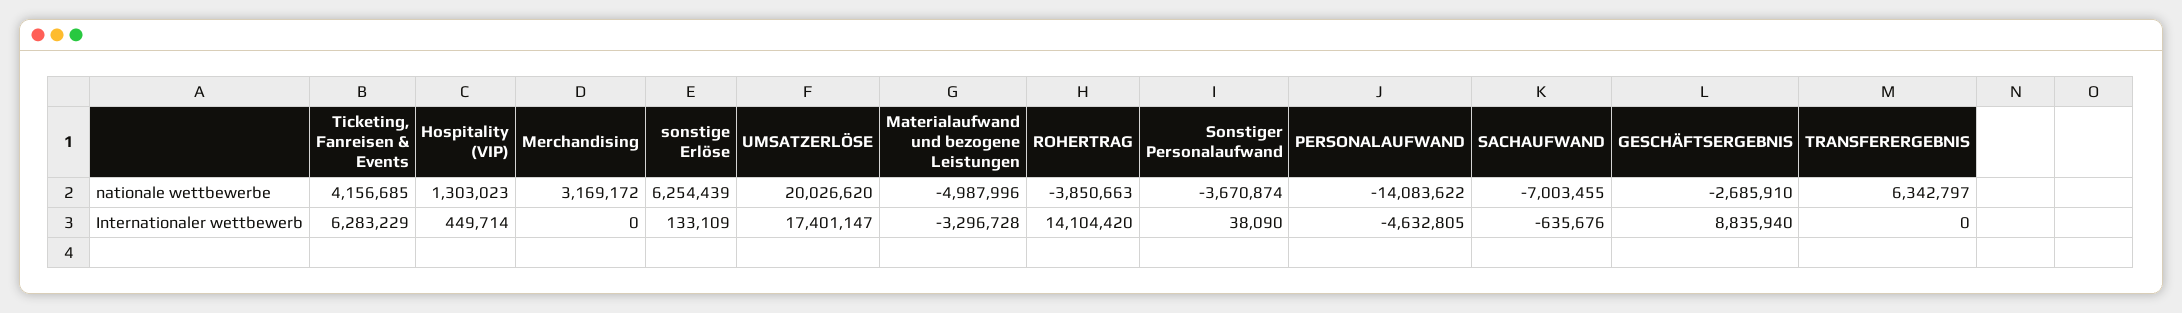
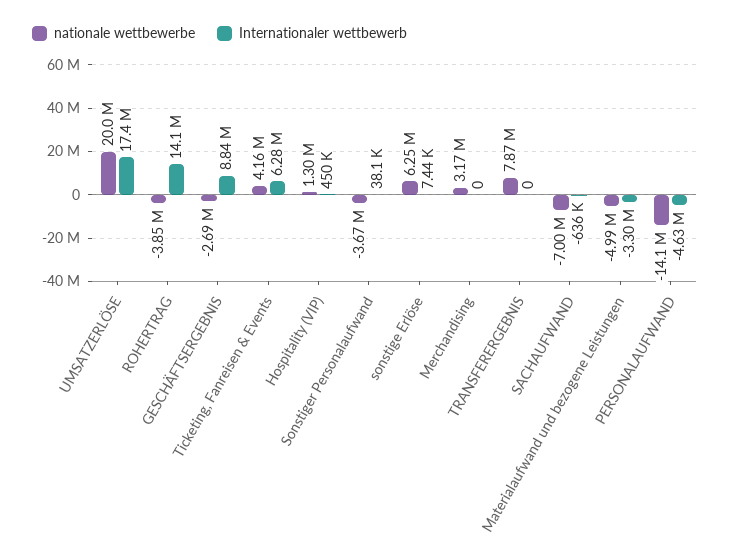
nationale wettbewerbe, TRANSFERERGEBNIS: 6342797 -> 7870000
Internationaler wettbewerb, sonstige Erlöse: 133109 -> 7440

